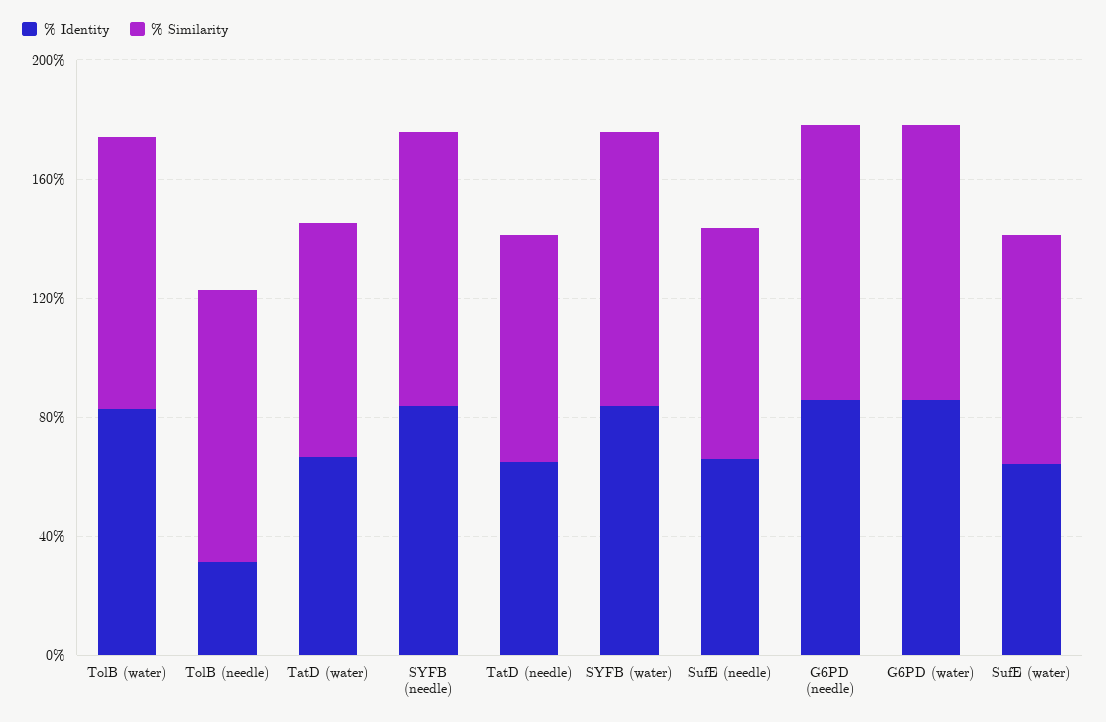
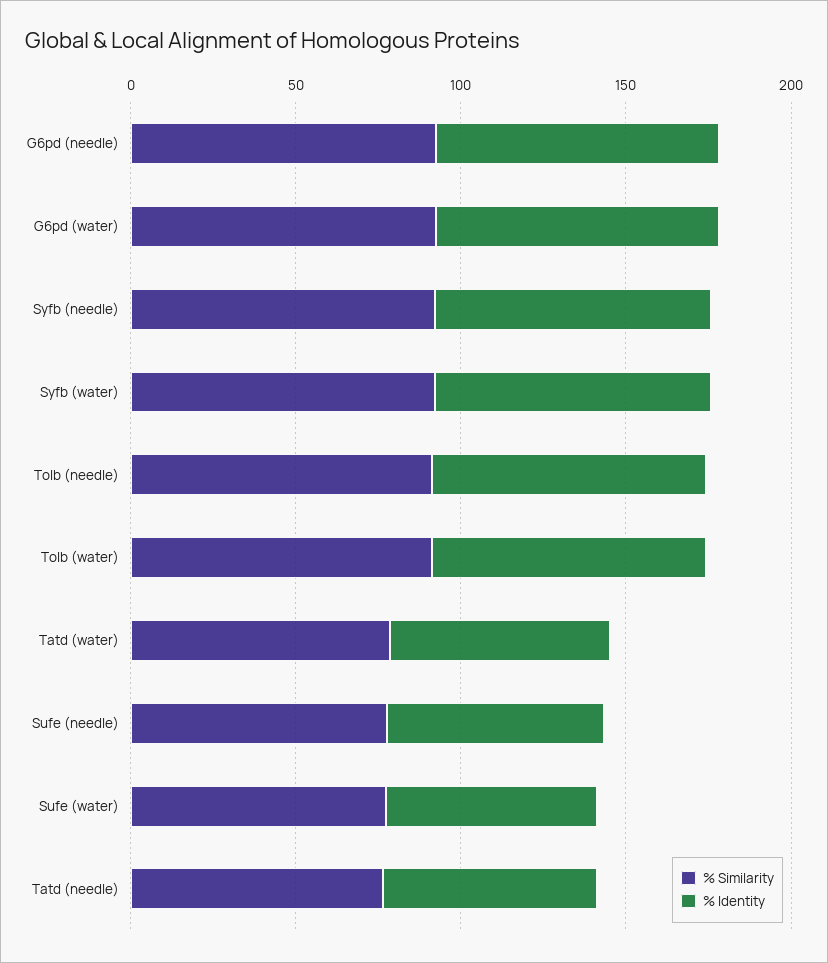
% Identity, TolB (needle): 30 -> 80

